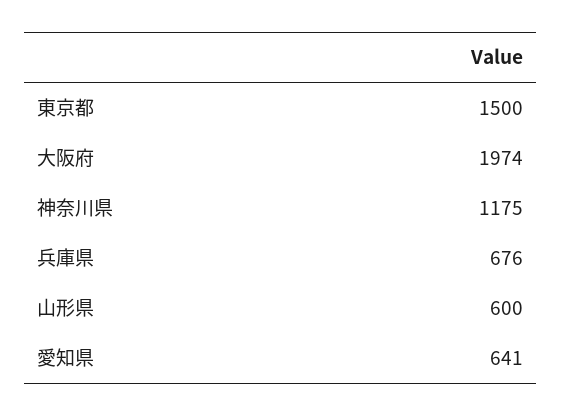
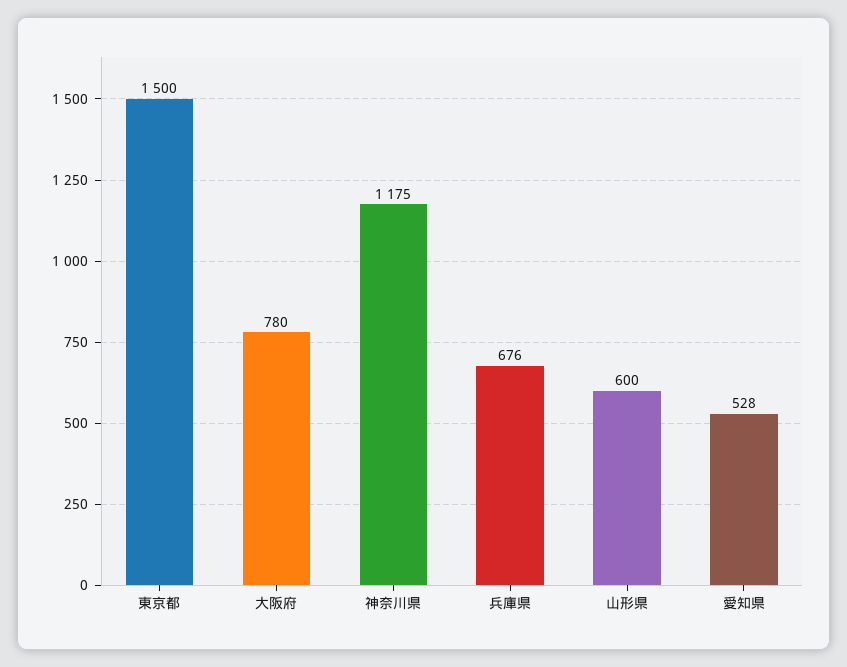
大阪府: 1974 -> 780
愛知県: 641 -> 528

